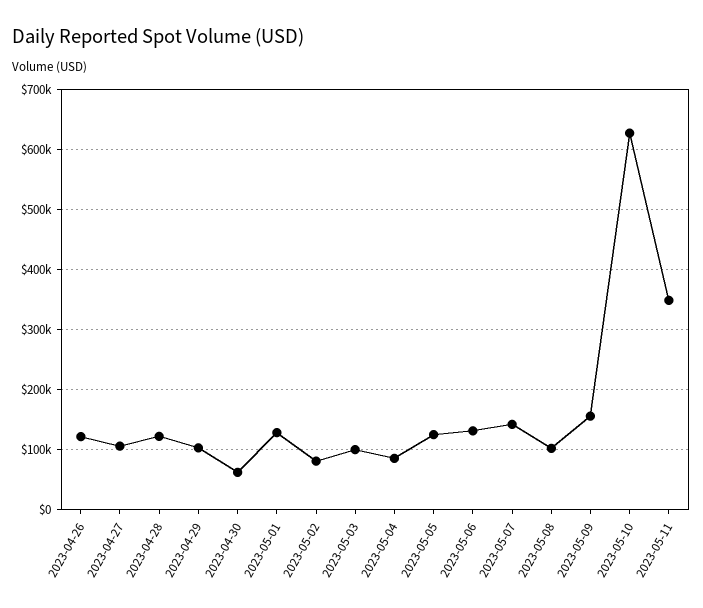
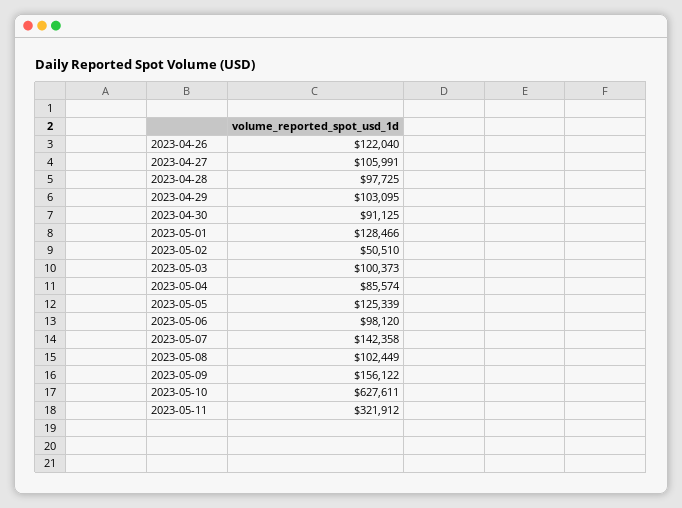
2023-04-28: 120000 -> 97725
2023-04-30: 60000 -> 91125
2023-05-02: 80000 -> 50510
2023-05-06: 130000 -> 98120
2023-05-11: 350000 -> 321912

